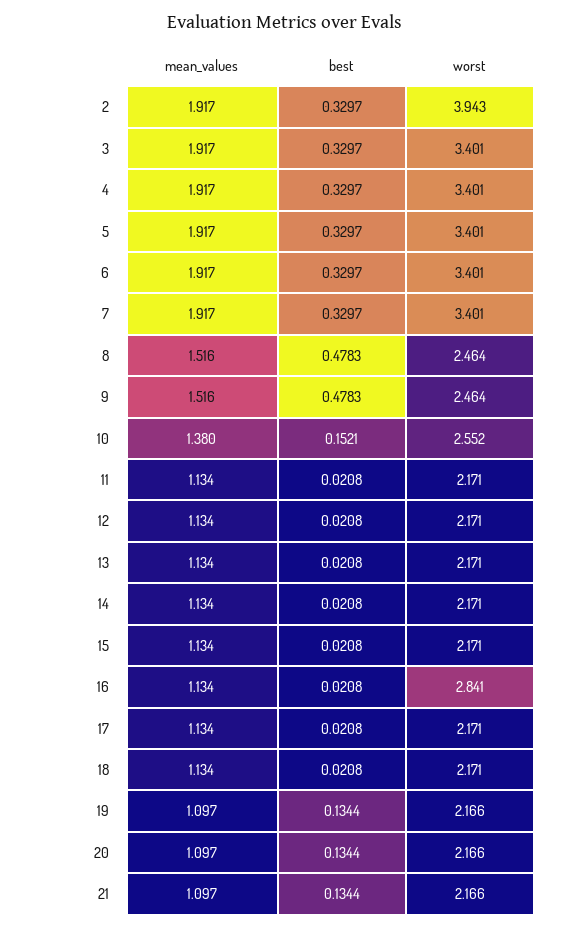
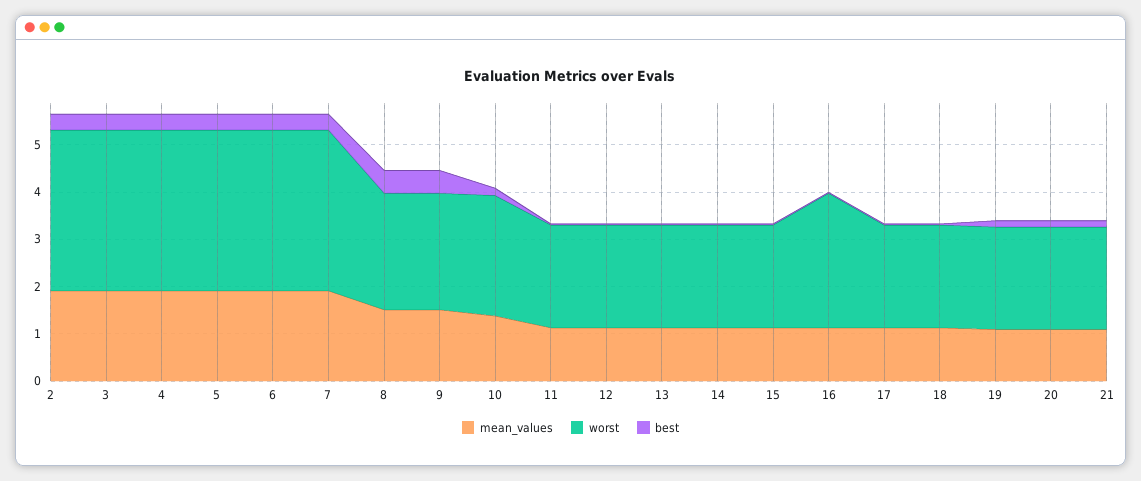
worst, 2: 3.943 -> 3.4

